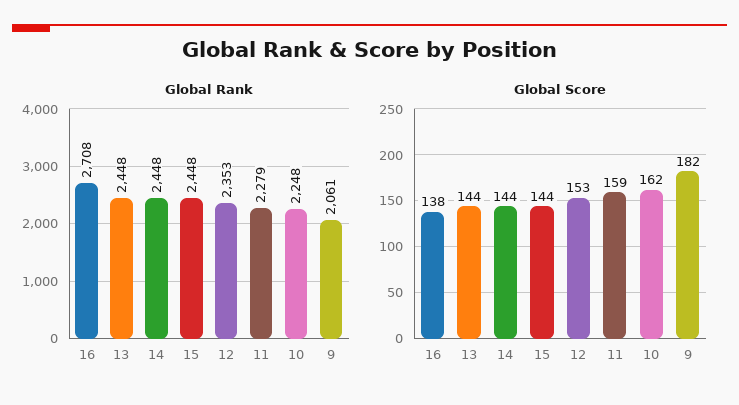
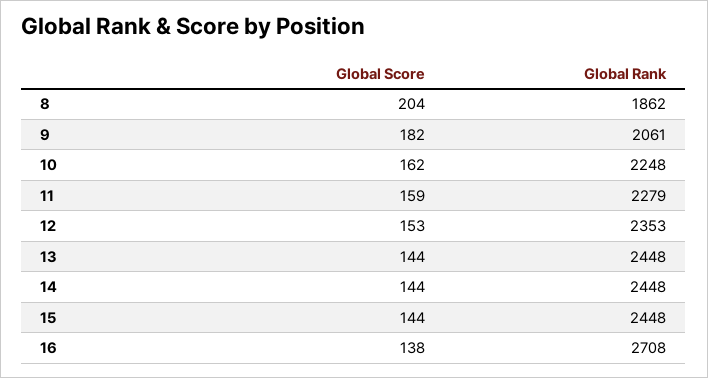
Global Score, 8: none -> 204
Global Rank, 8: none -> 1862

